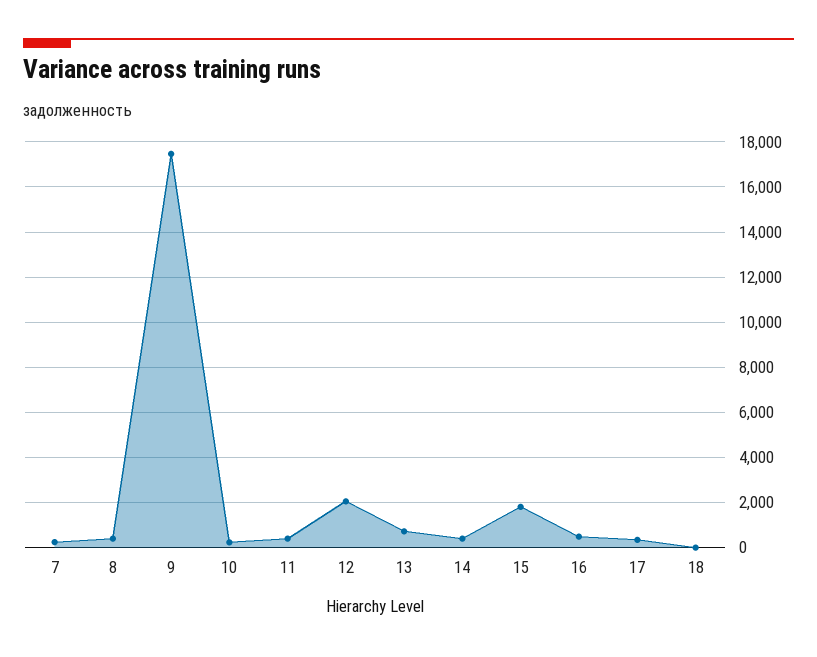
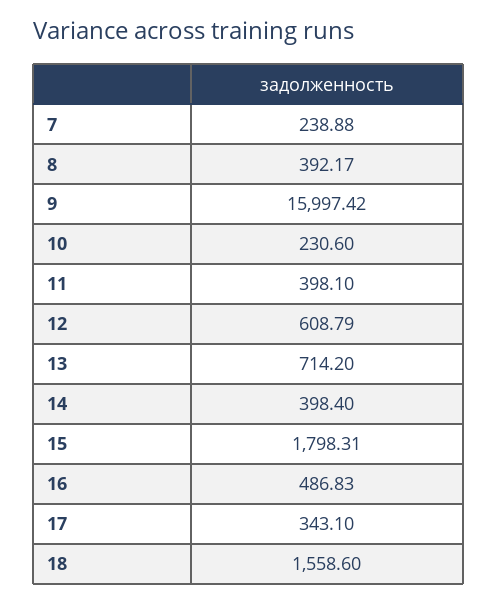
9: 17500 -> 15997.42
12: 2000 -> 608.79
18: 0 -> 1558.6

